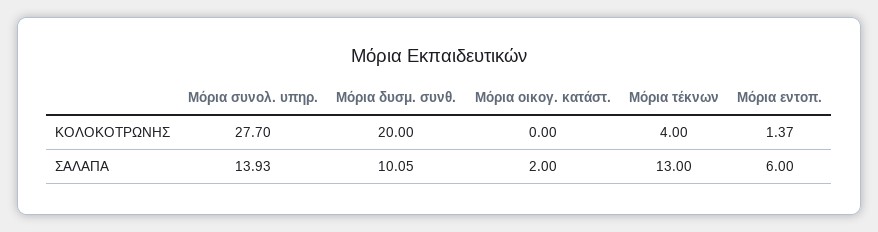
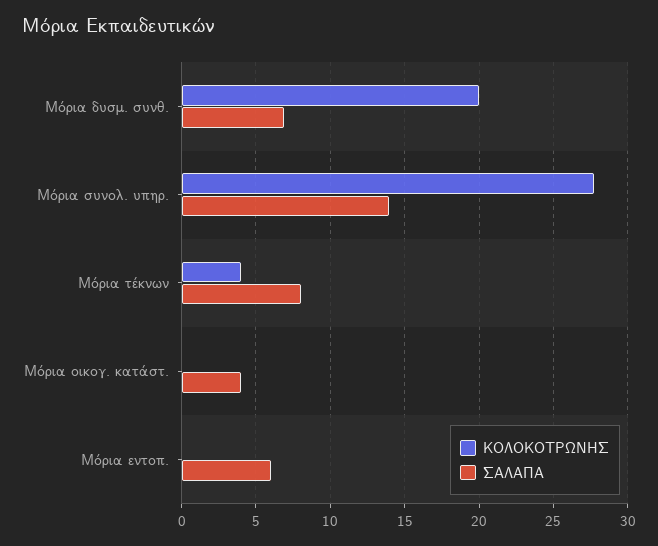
ΚΟΛΟΚΟΤΡΩΝΗΣ, Μόρια εντοπ.: 1.37 -> 0
ΣΑΛΑΠΑ, Μόρια δυσμ. συνθ.: 10.05 -> 7
ΣΑΛΑΠΑ, Μόρια οικογ. κατάστ.: 2 -> 4
ΣΑΛΑΠΑ, Μόρια τέκνων: 13 -> 8

